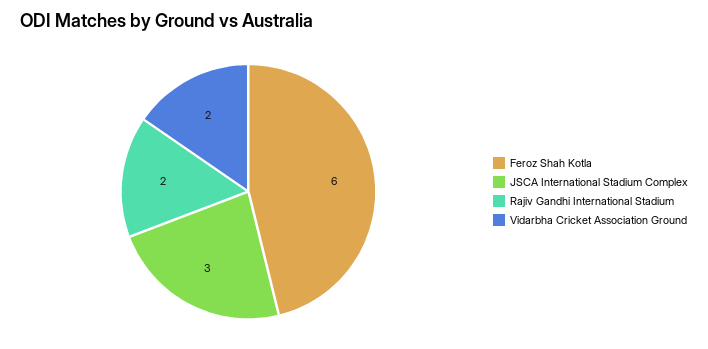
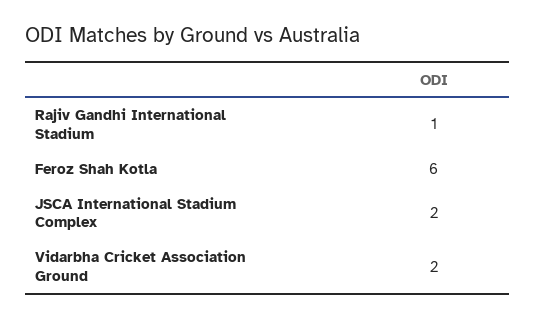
JSCA International Stadium Complex: 3 -> 2
Rajiv Gandhi International Stadium: 2 -> 1

